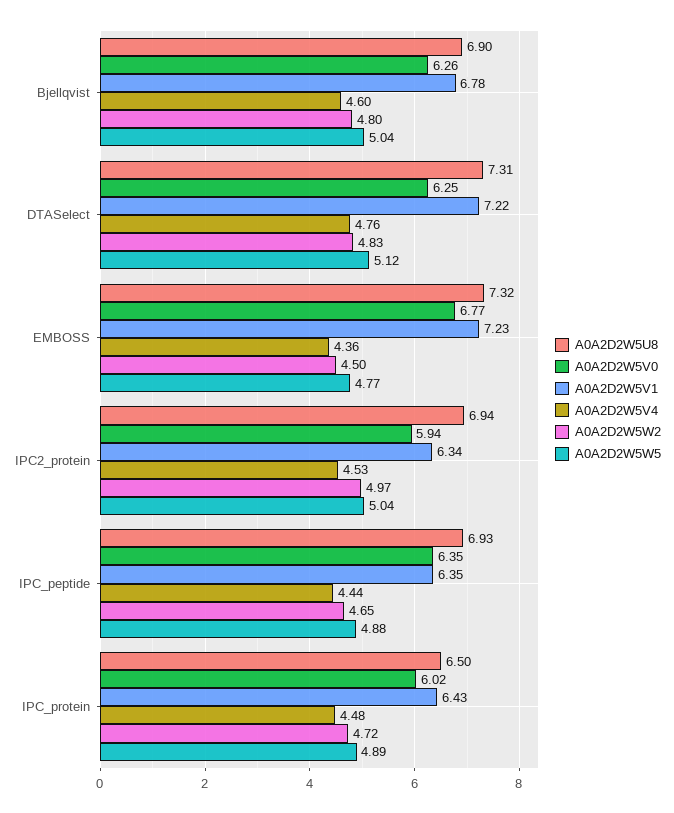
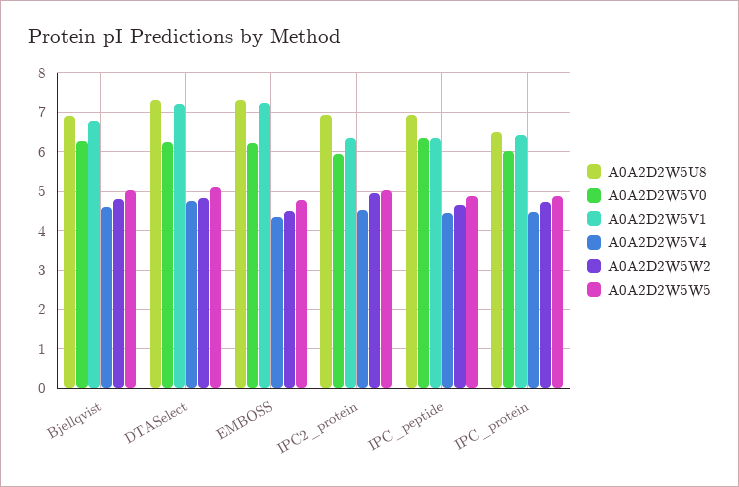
A0A2D2W5V0, EMBOSS: 6.77 -> 6.2

